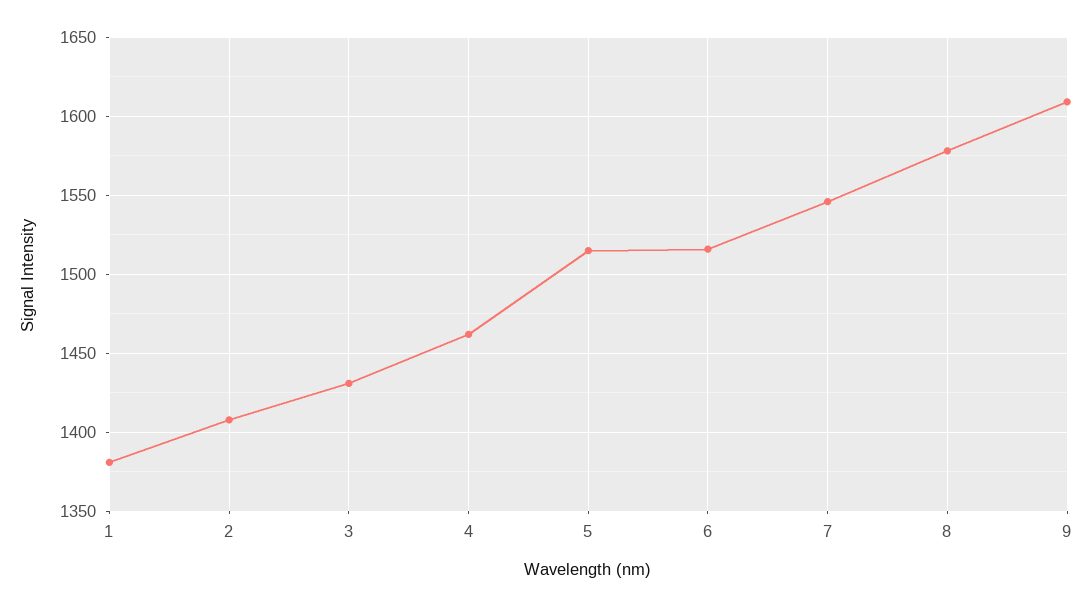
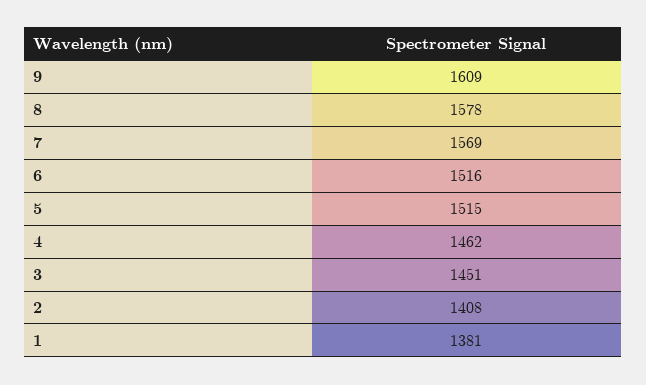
3: 1430 -> 1451
7: 1545 -> 1569

